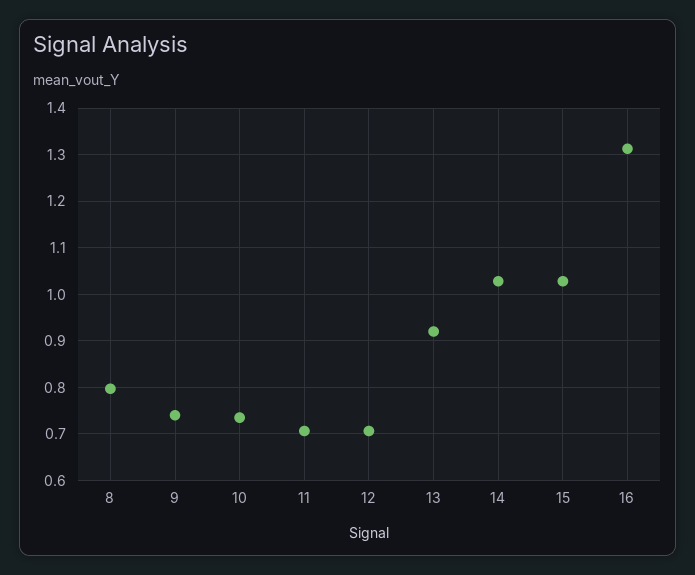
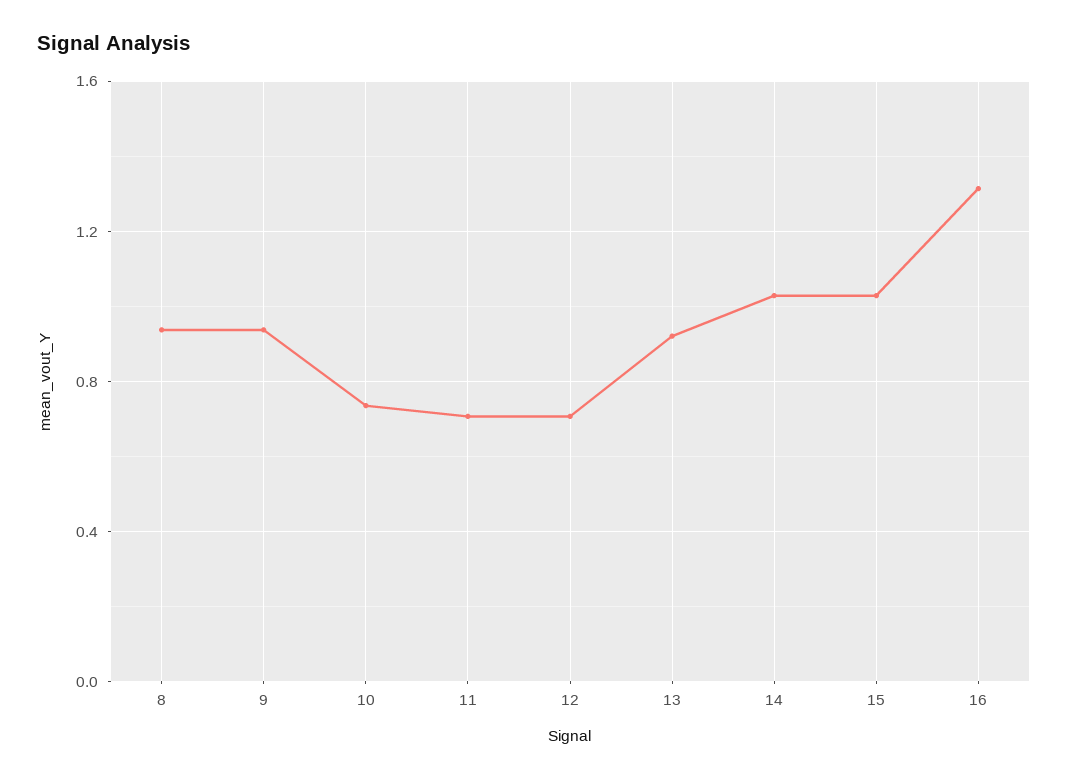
8: 0.8 -> 0.95
9: 0.74 -> 0.95

